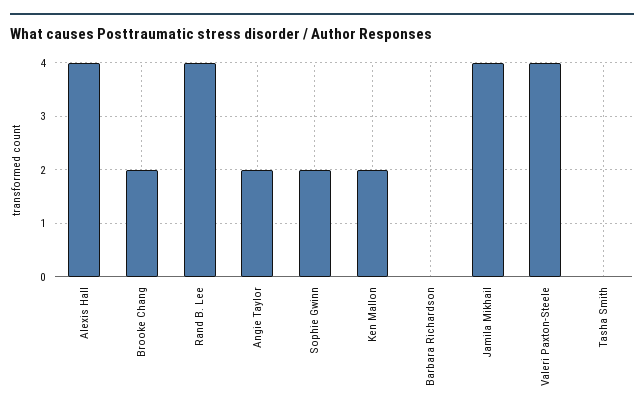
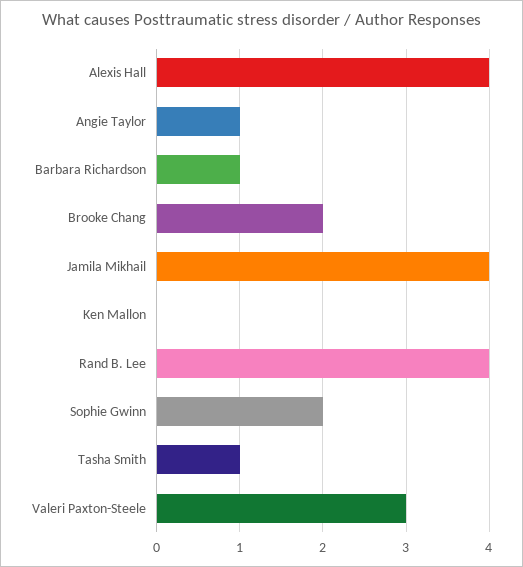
Angie Taylor: 2 -> 1
Ken Mallon: 2 -> 0
Barbara Richardson: 0 -> 1
Valeri Paxton-Steele: 4 -> 3
Tasha Smith: 0 -> 1

